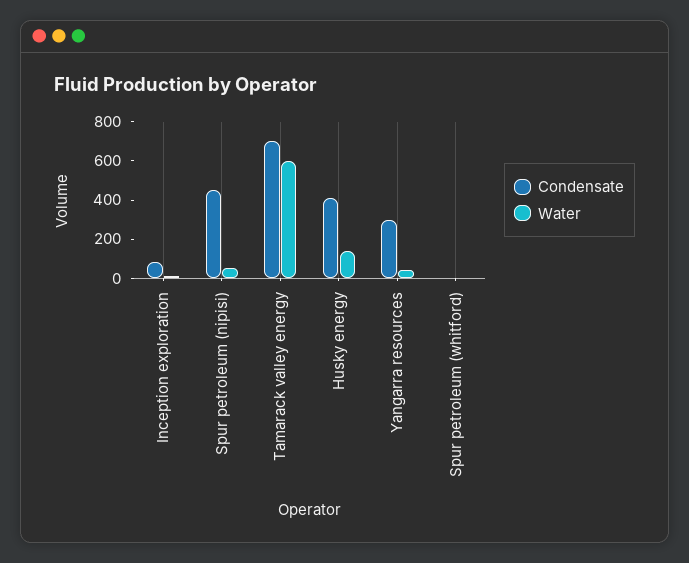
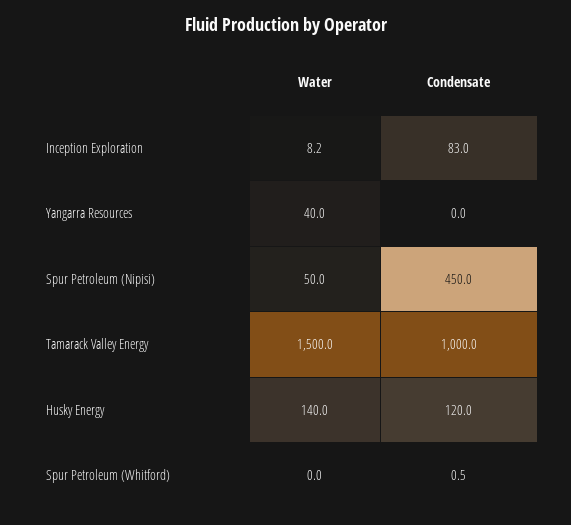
Condensate, Tamarack valley energy: 700 -> 1000
Water, Tamarack valley energy: 600 -> 1500
Condensate, Husky energy: 400 -> 120
Condensate, Yangarra resources: 300 -> 0

